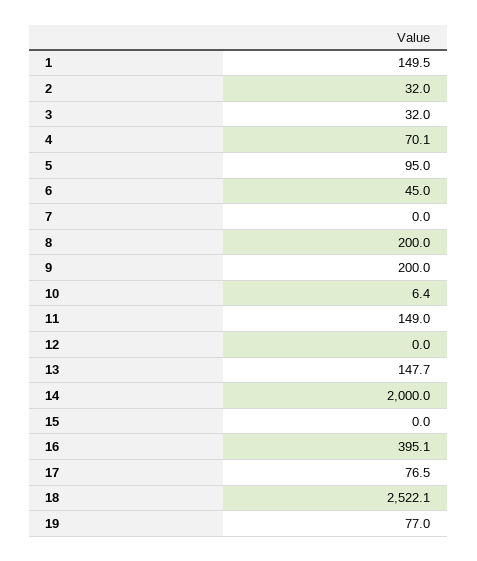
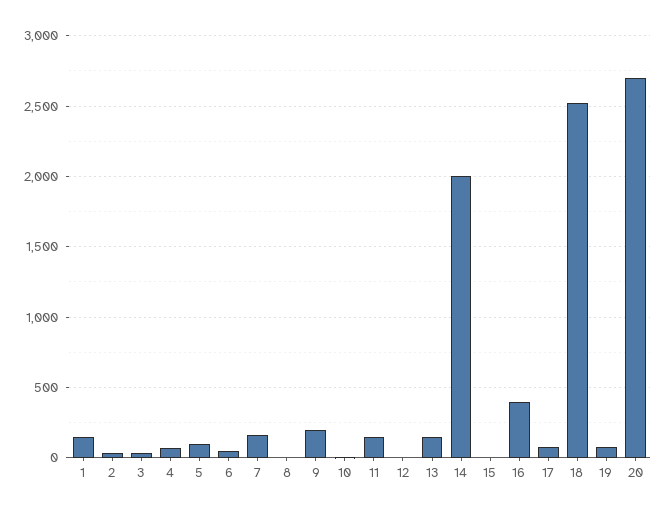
7: 0 -> 150
8: 200 -> 0
20: none -> 2700

